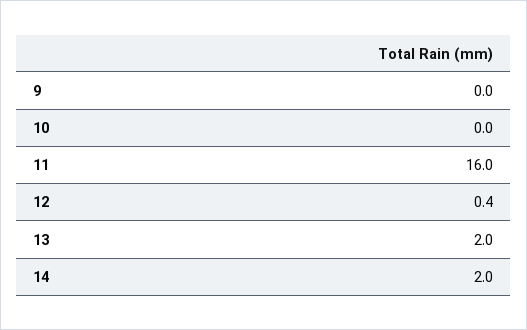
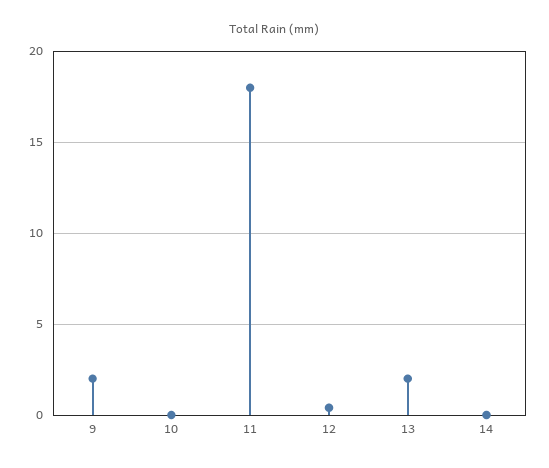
9: 0 -> 2
11: 16 -> 18
14: 2 -> 0

